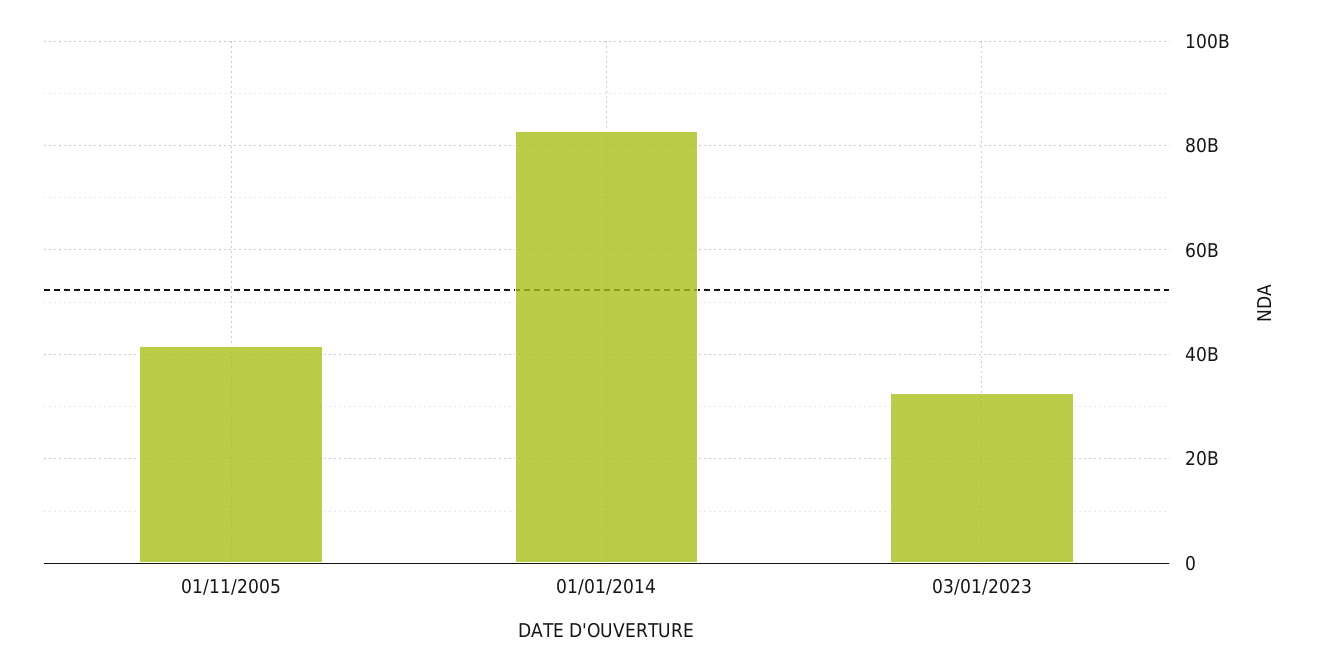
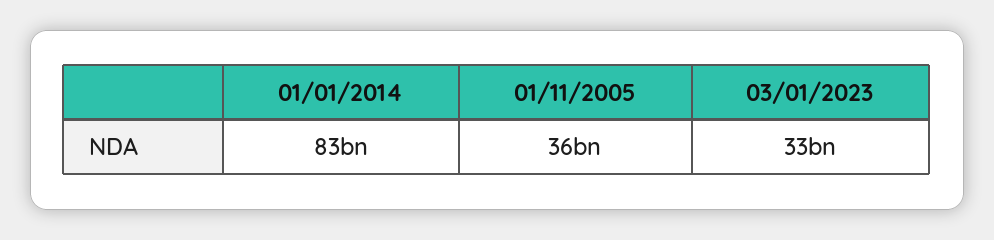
01/11/2005: 42000000000 -> 36000000000

